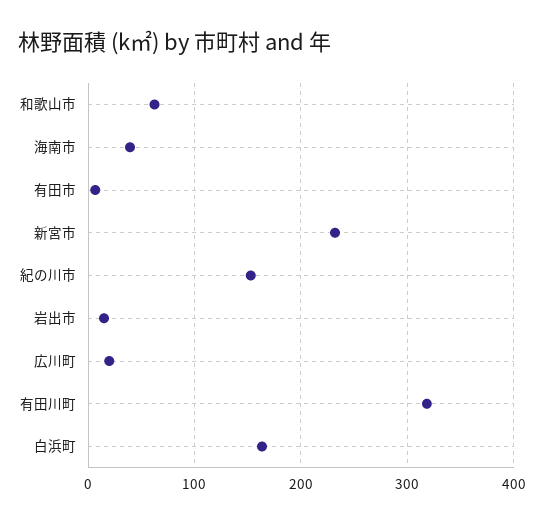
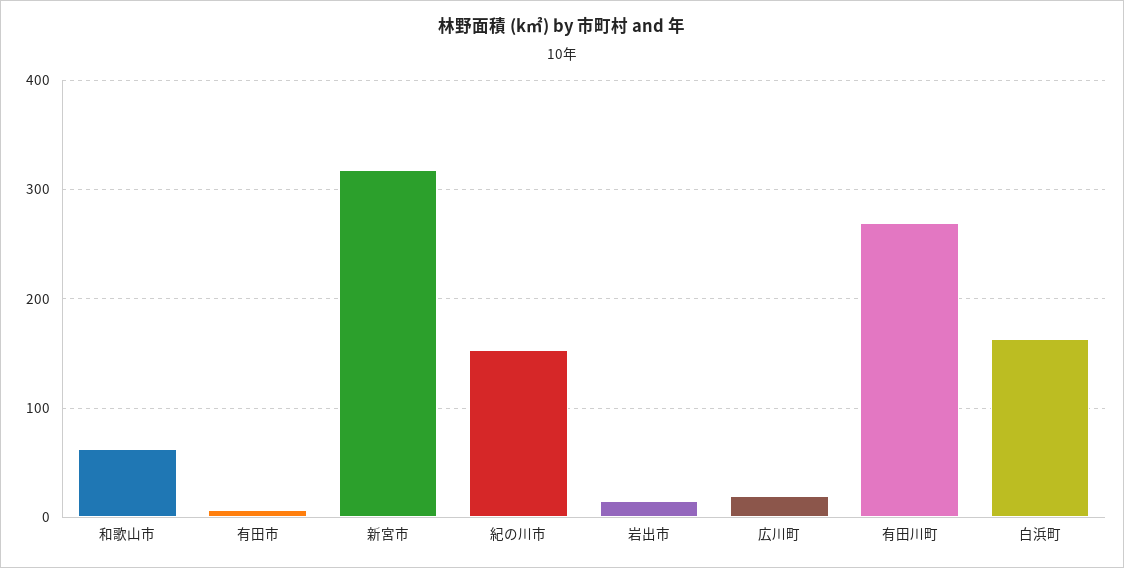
海南市: 40 -> none
新宮市: 230 -> 320
有田川町: 320 -> 270

